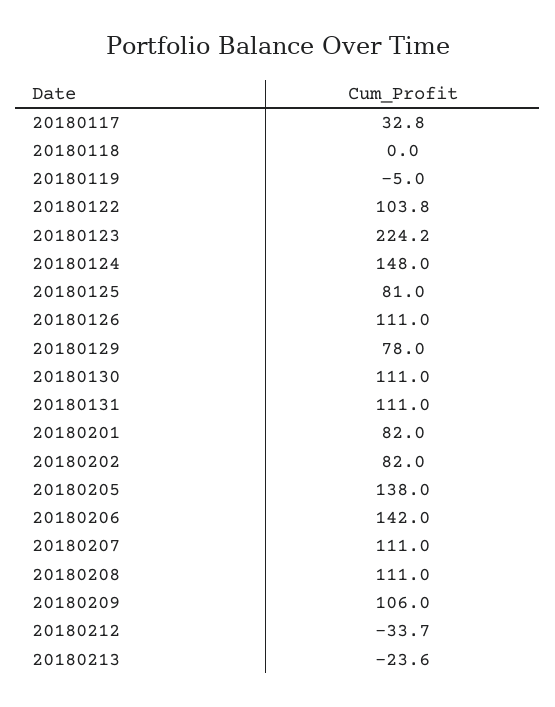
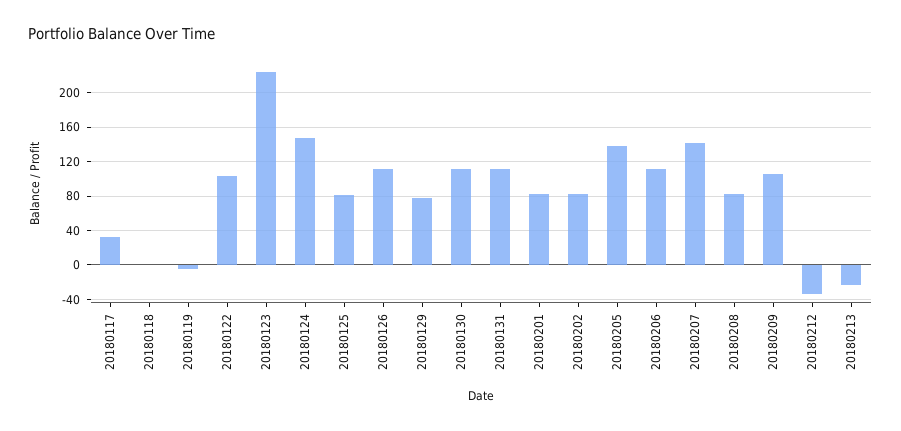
20180206: 142 -> 110
20180207: 111 -> 140
20180208: 111 -> 80

